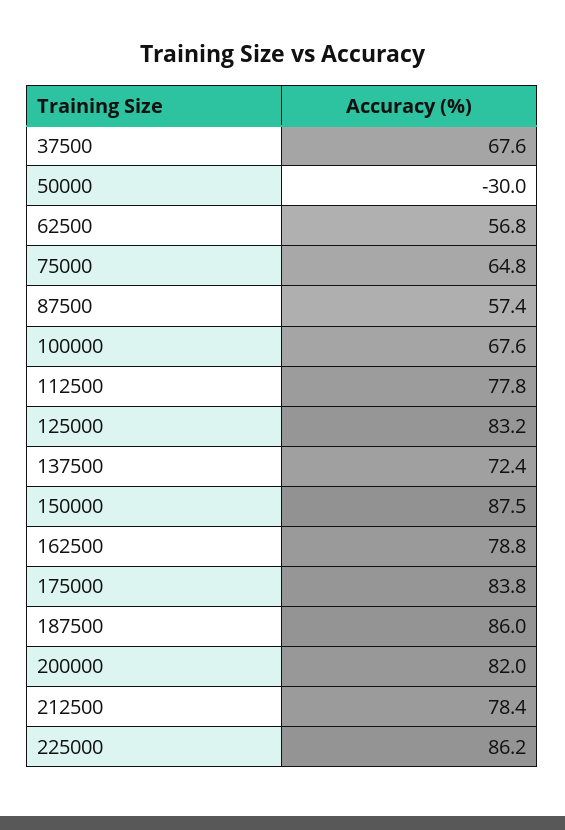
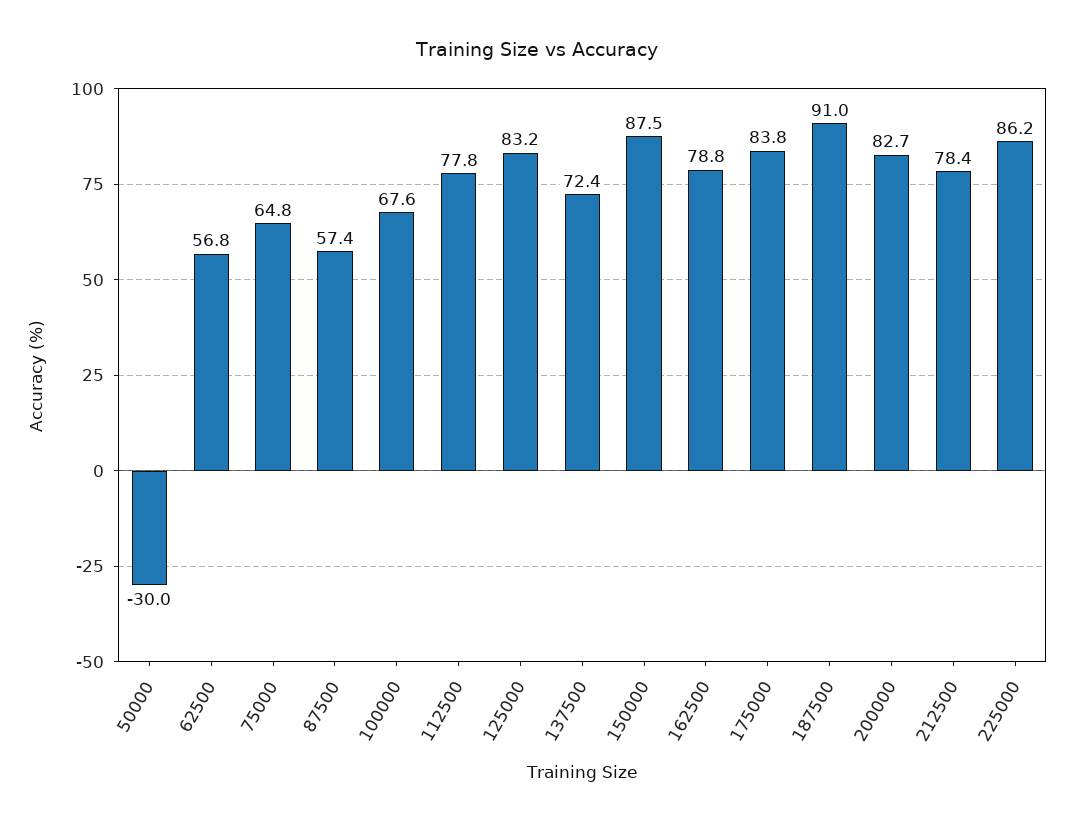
37500: 67.6 -> none
187500: 86 -> 91
200000: 82 -> 82.7

